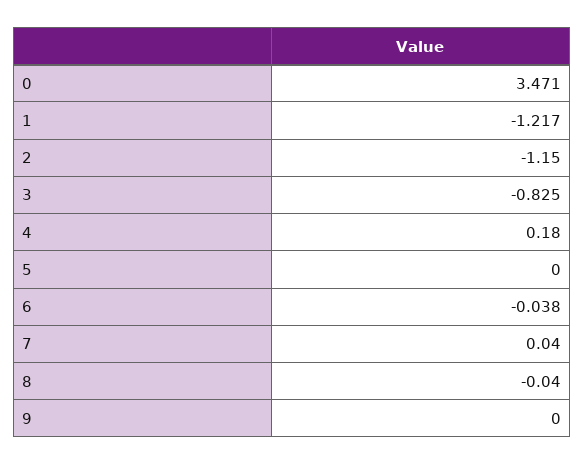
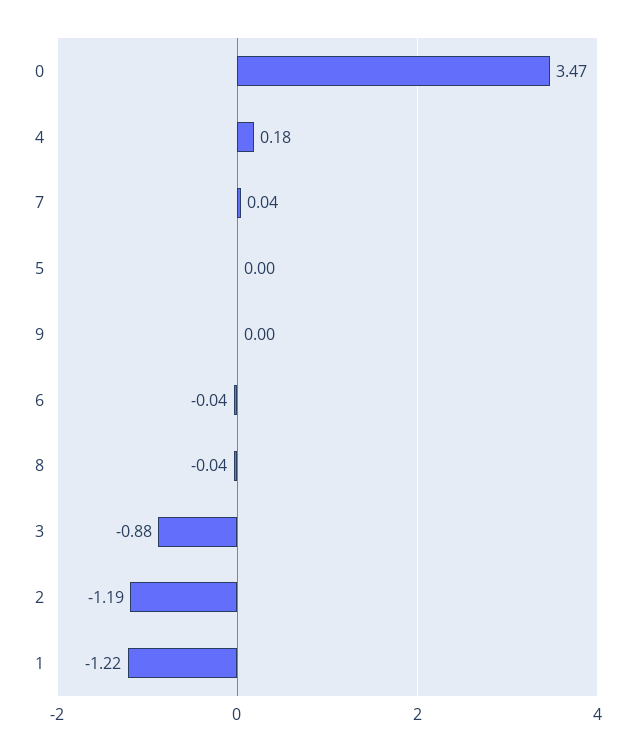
2: -1.15 -> -1.19
3: -0.825 -> -0.88

